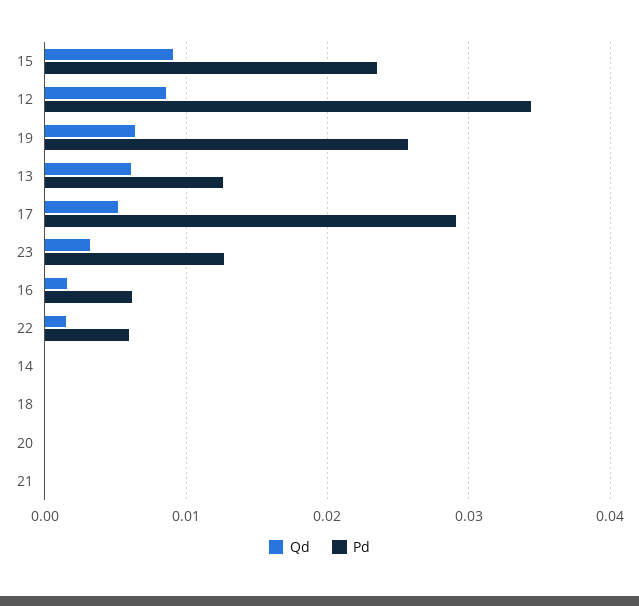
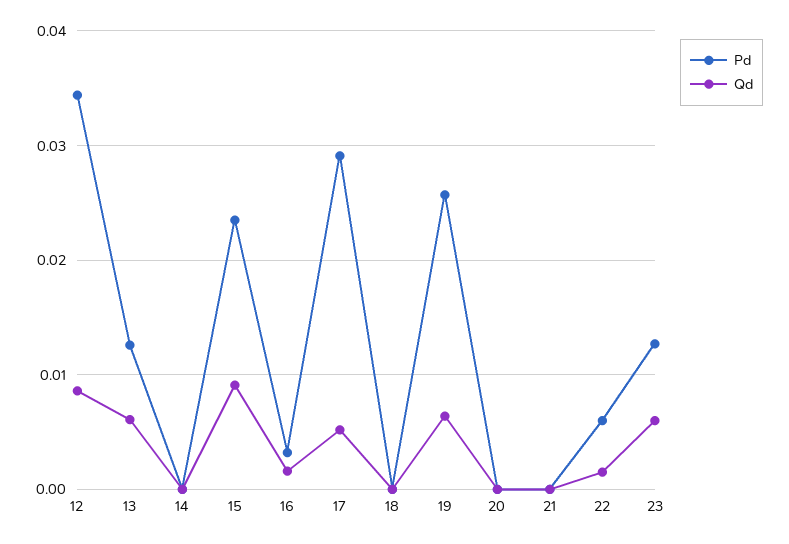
Qd, 23: 0.003 -> 0.006
Pd, 16: 0.006 -> 0.003

